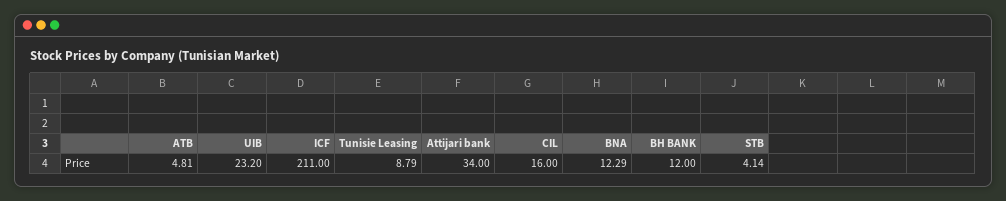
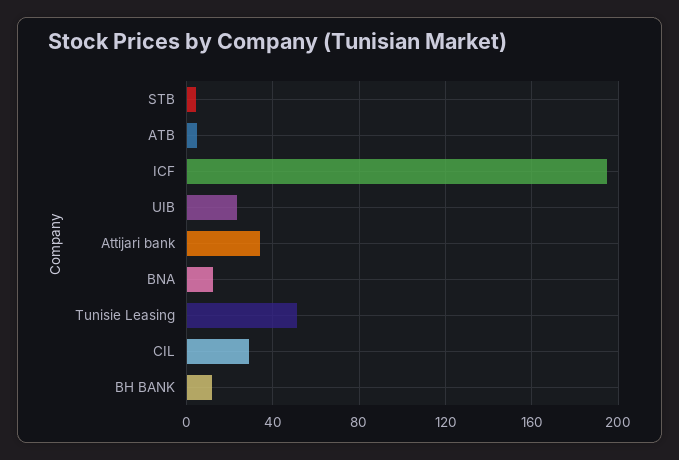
ICF: 211 -> 195
Tunisie Leasing: 8.79 -> 50
CIL: 16 -> 30

